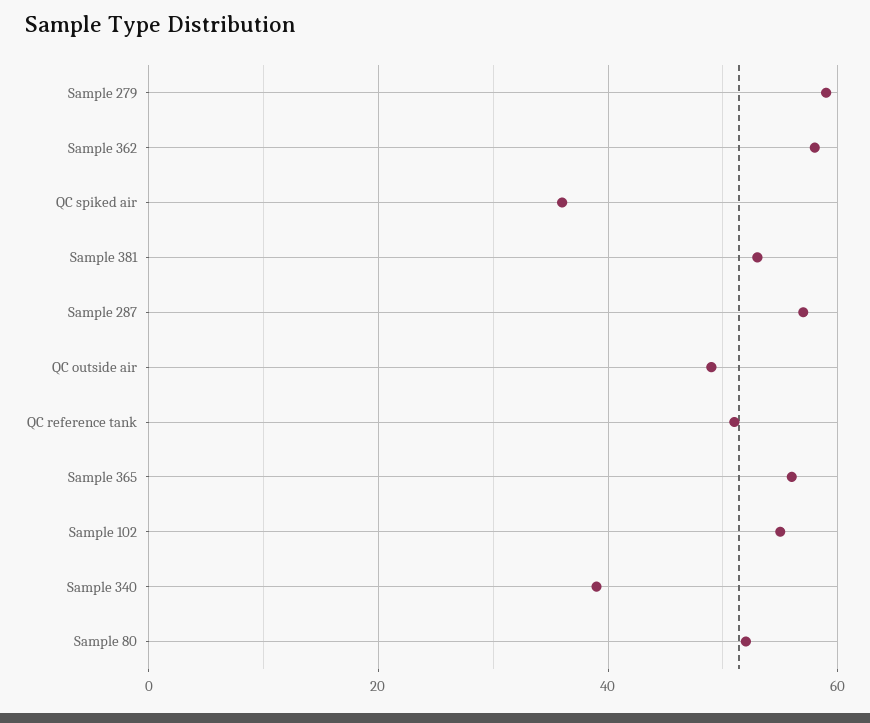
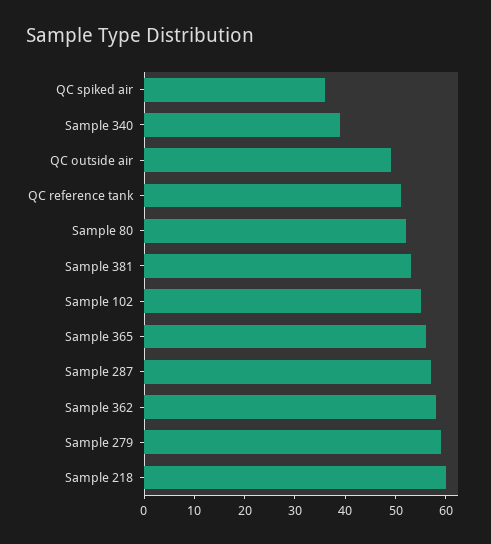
Sample 218: none -> 60

